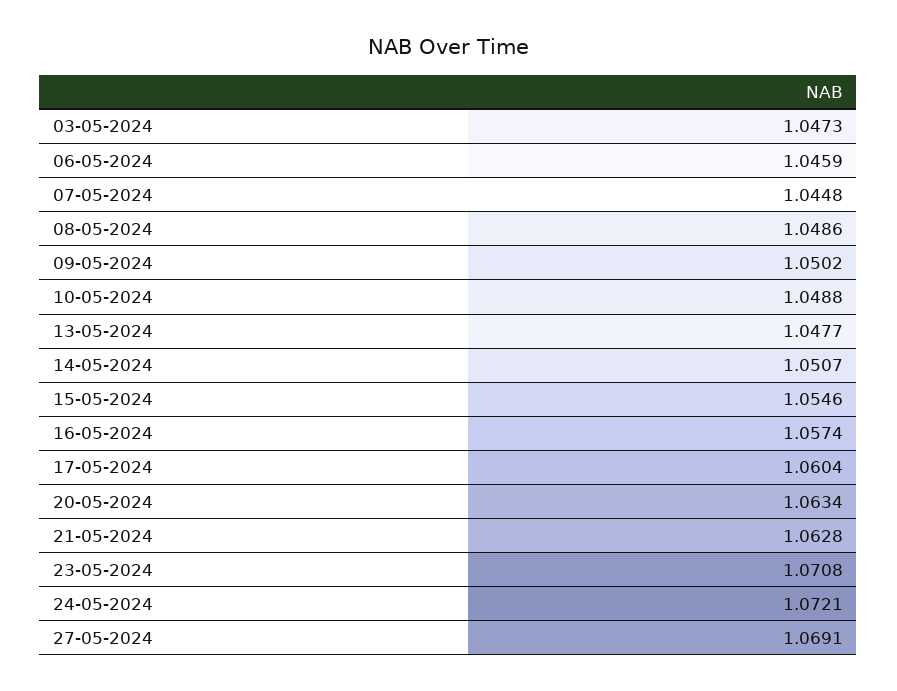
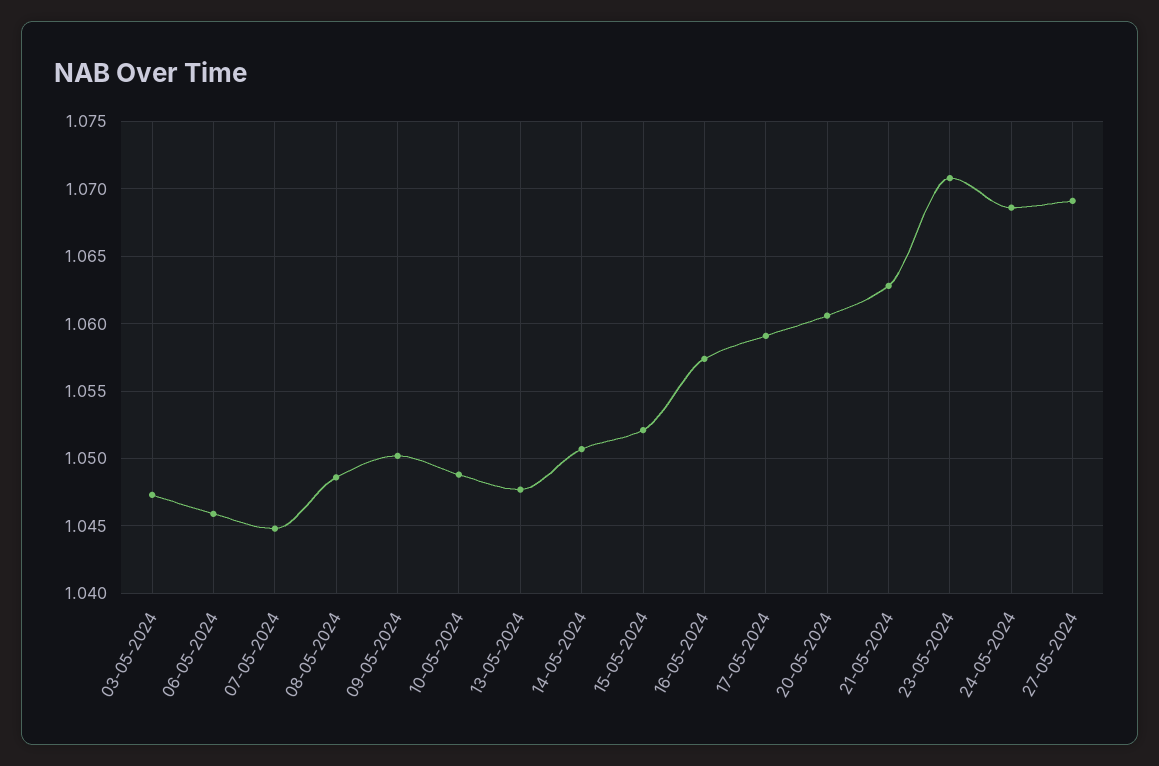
15-05-2024: 1.0546 -> 1.052
17-05-2024: 1.0604 -> 1.059
20-05-2024: 1.0634 -> 1.0605
24-05-2024: 1.0721 -> 1.0685

